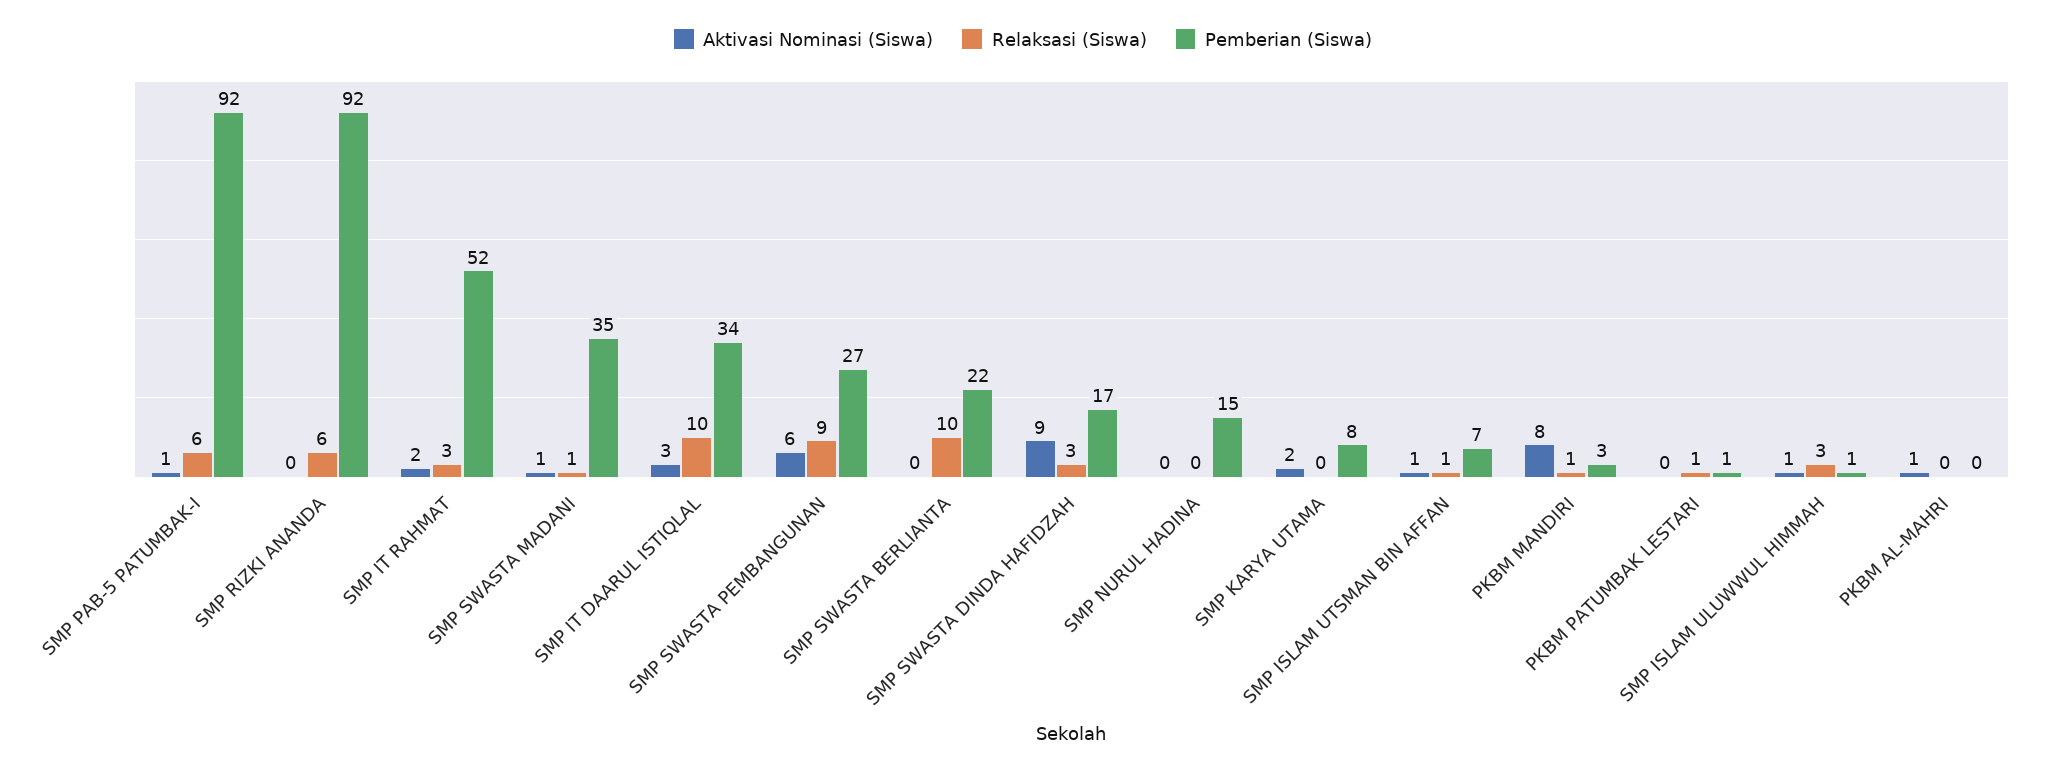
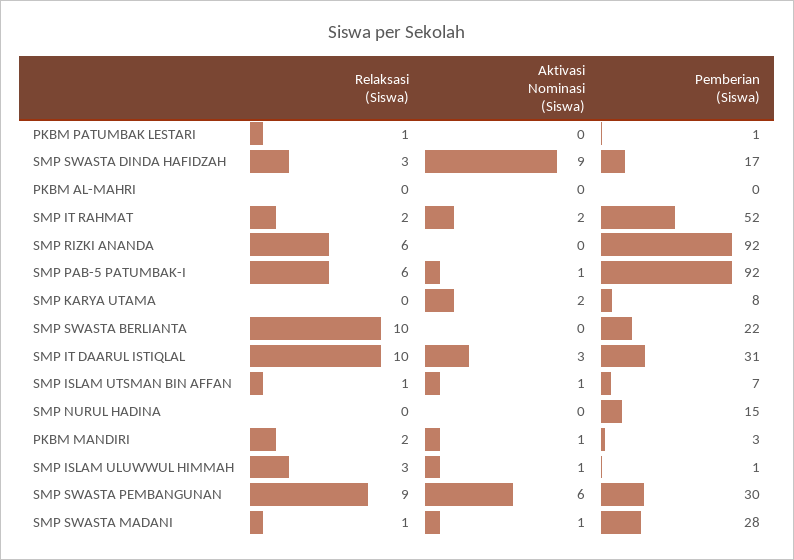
Relaksasi (Siswa), SMP IT RAHMAT: 3 -> 2
Pemberian (Siswa), SMP SWASTA MADANI: 35 -> 28
Pemberian (Siswa), SMP IT DAARUL ISTIQLAL: 34 -> 31
Pemberian (Siswa), SMP SWASTA PEMBANGUNAN: 27 -> 30
Aktivasi Nominasi (Siswa), PKBM MANDIRI: 8 -> 1
Relaksasi (Siswa), PKBM MANDIRI: 1 -> 2
Aktivasi Nominasi (Siswa), PKBM AL-MAHRI: 1 -> 0

